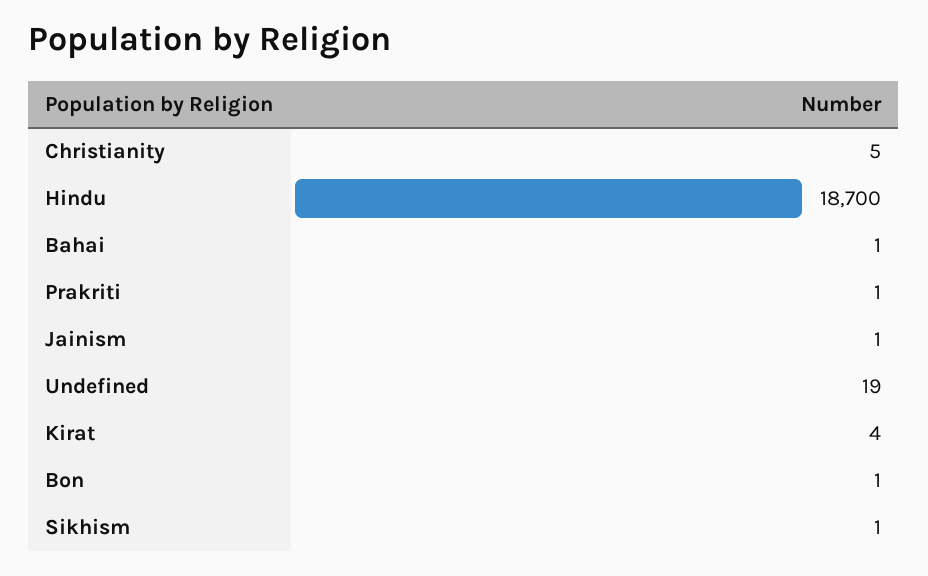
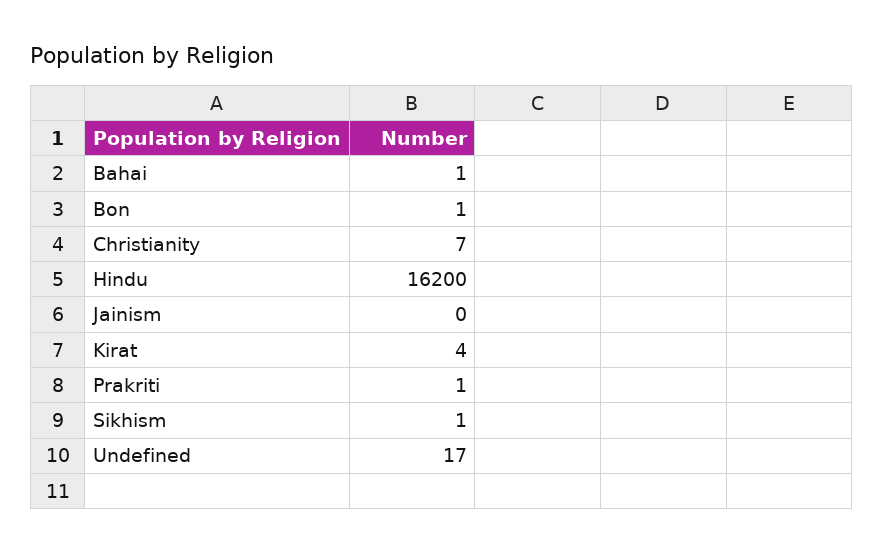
Christianity: 5 -> 7
Hindu: 18700 -> 16200
Jainism: 1 -> 0
Undefined: 19 -> 17

